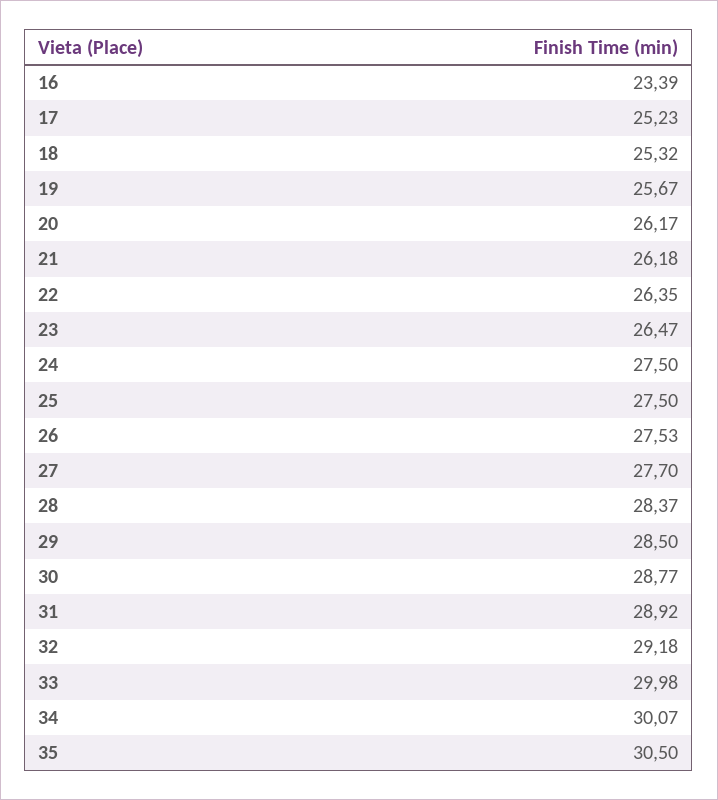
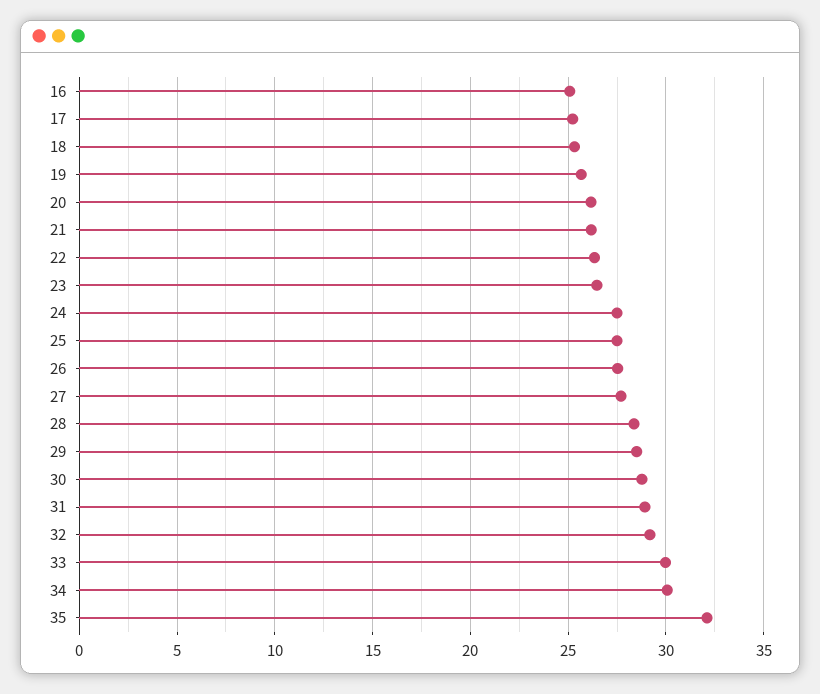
16: 23.39 -> 25
35: 30.5 -> 32

